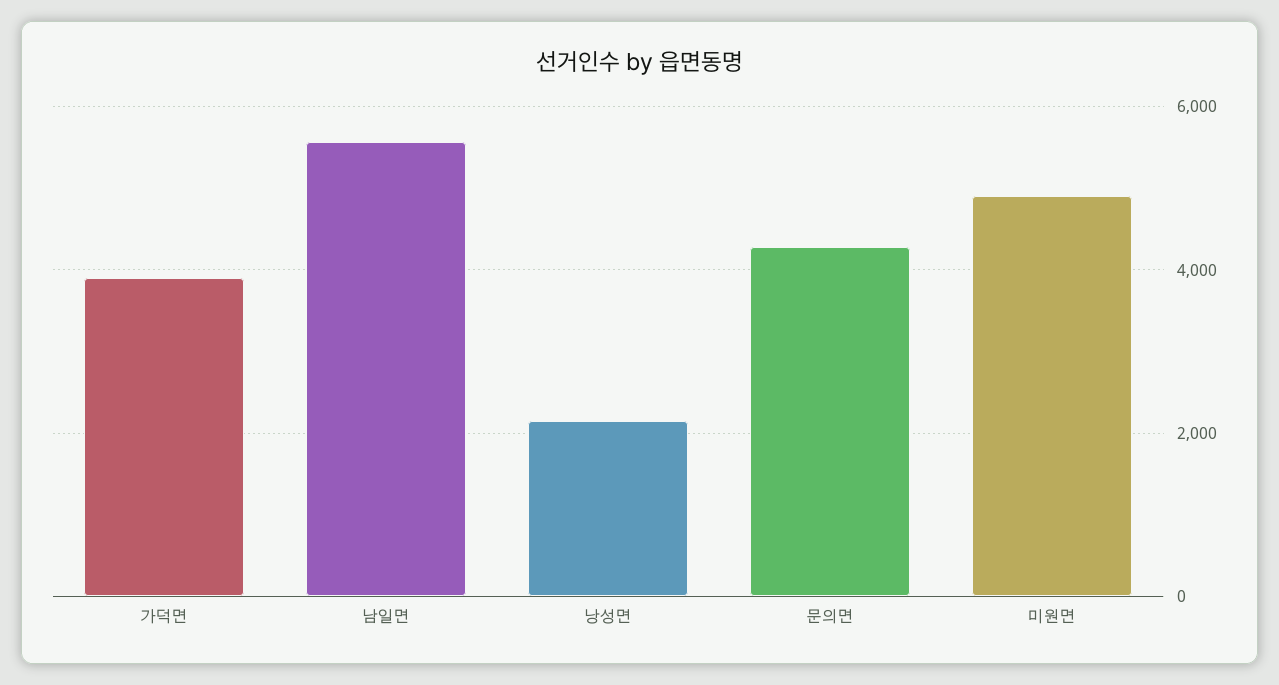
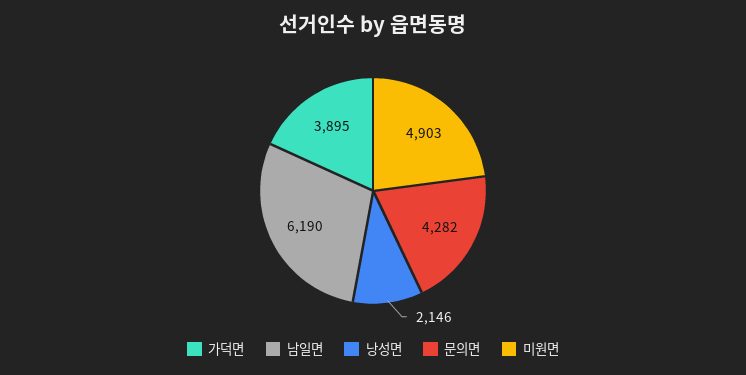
남일면: 5600 -> 6190

